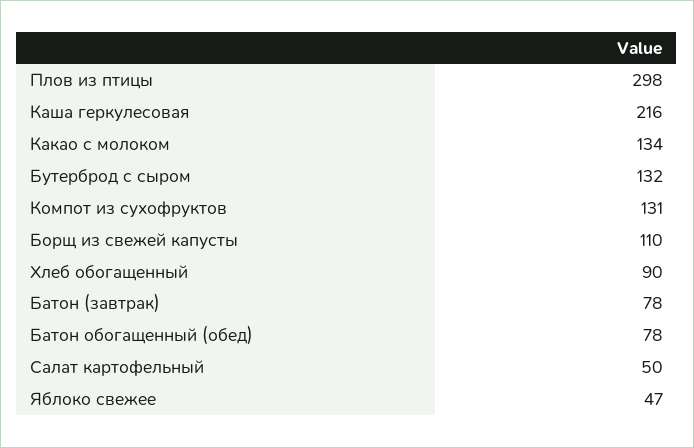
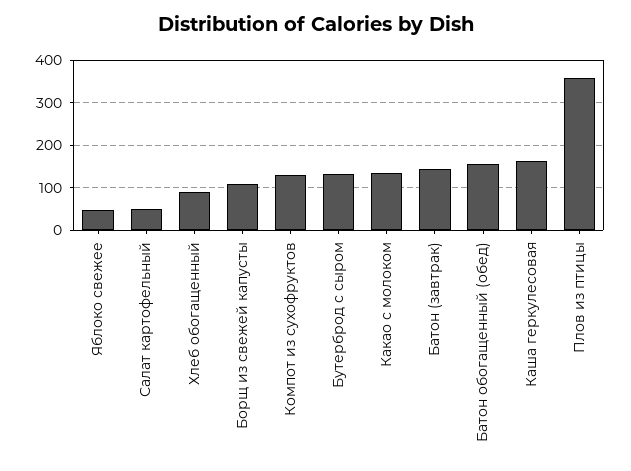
Плов из птицы: 298 -> 360
Каша геркулесовая: 216 -> 160
Батон (завтрак): 78 -> 140
Батон обогащенный (обед): 78 -> 160

